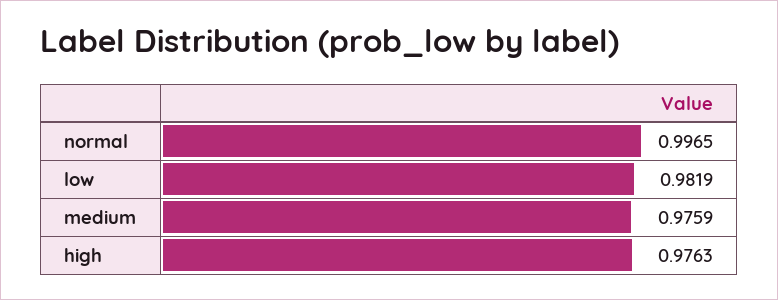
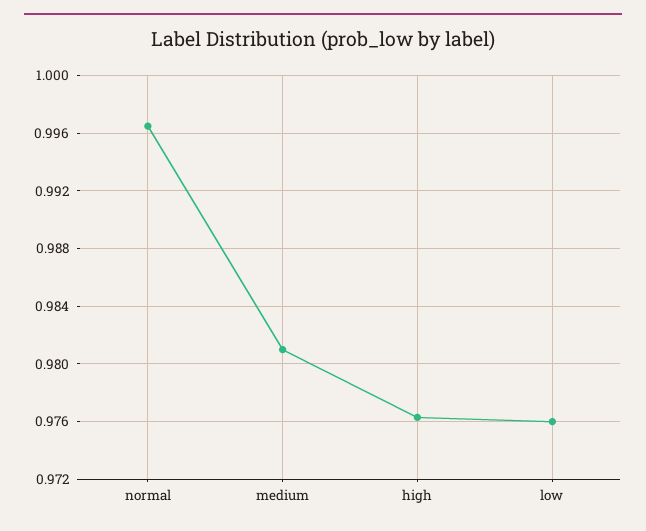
low: 0.9819 -> 0.976
medium: 0.9759 -> 0.981

